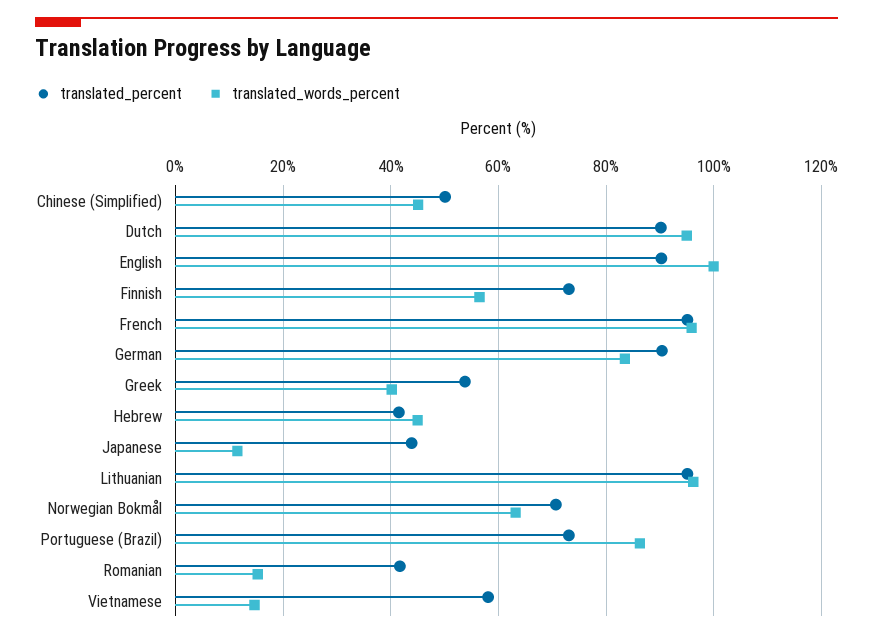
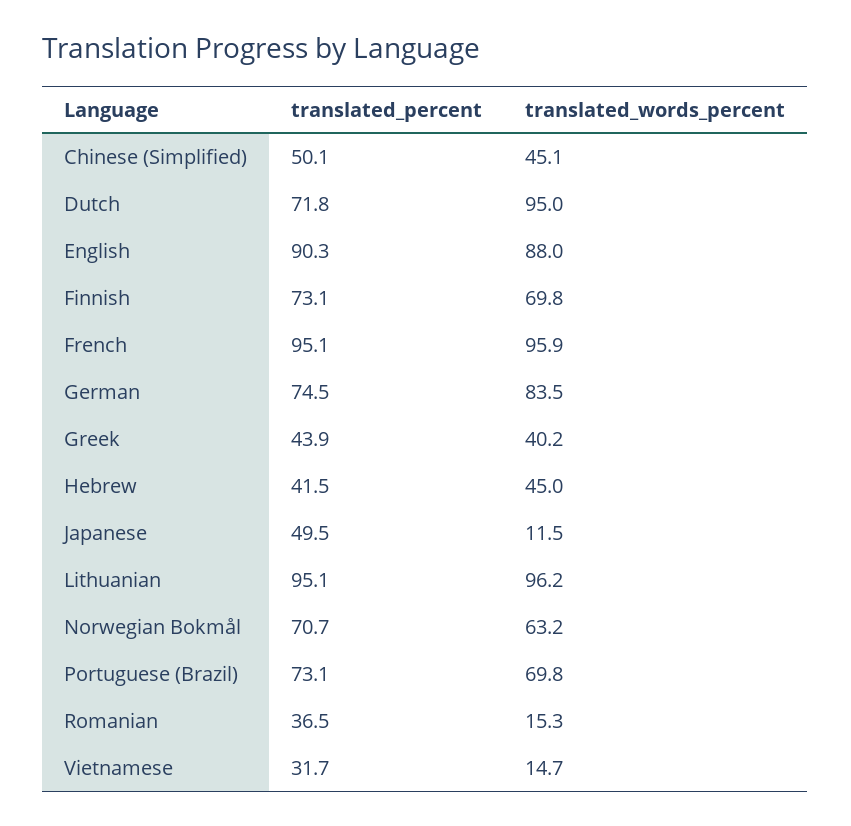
translated_percent, Dutch: 90 -> 71.8
translated_words_percent, English: 100 -> 88
translated_words_percent, Finnish: 56 -> 69.8
translated_percent, German: 90 -> 74.5
translated_percent, Greek: 54 -> 43.9
translated_percent, Japanese: 44 -> 49.5
translated_words_percent, Portuguese (Brazil): 86 -> 69.8
translated_percent, Romanian: 42 -> 36.5
translated_percent, Vietnamese: 58 -> 31.7

